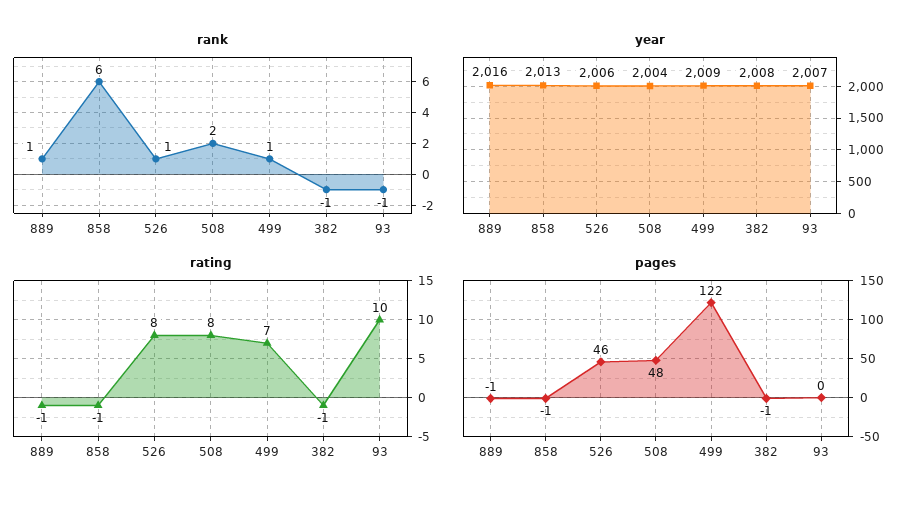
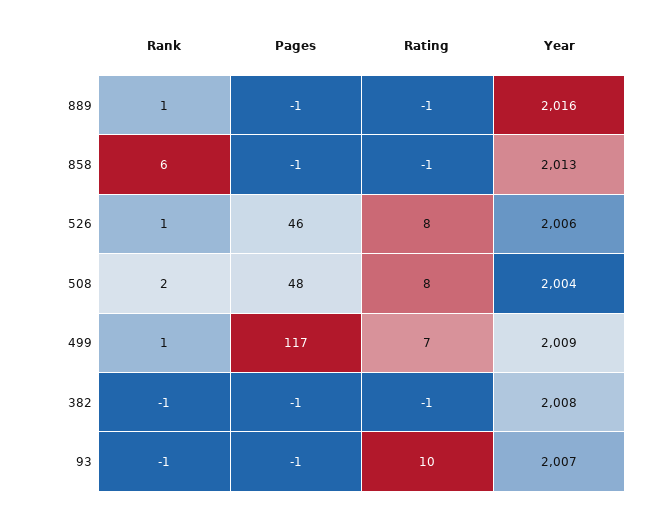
pages, 499: 122 -> 117
pages, 93: 0 -> -1

